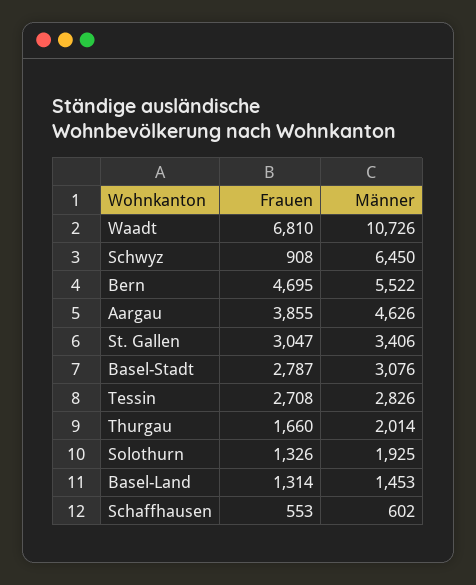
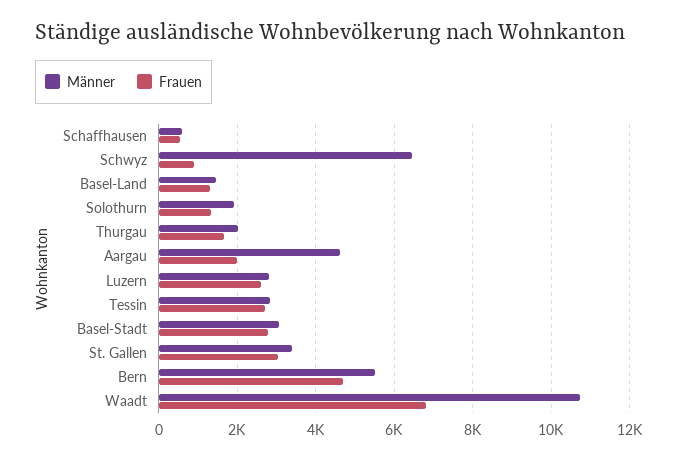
Frauen, Aargau: 3855 -> 2000
Männer, Luzern: none -> 2800
Frauen, Luzern: none -> 2600

